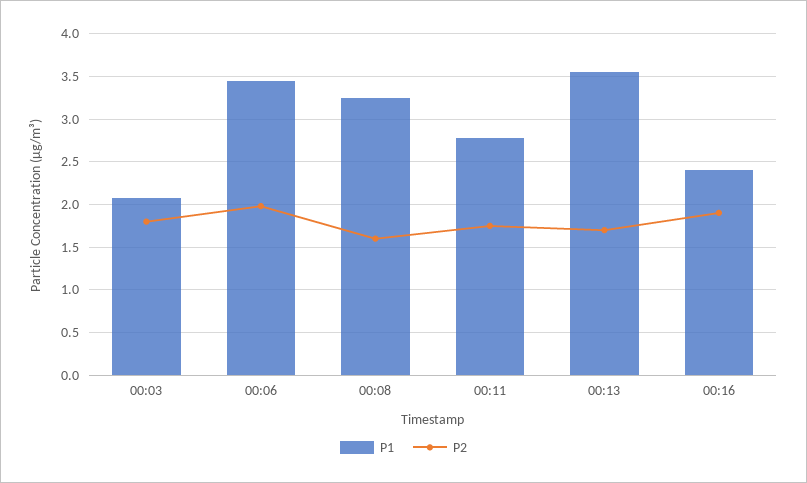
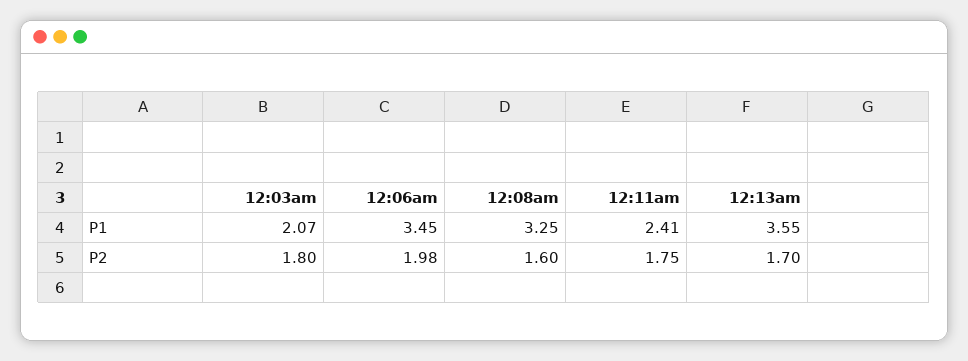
P1, 00:11: 2.8 -> 2.41
P1, 00:16: 2.4 -> none
P2, 00:16: 1.9 -> none

